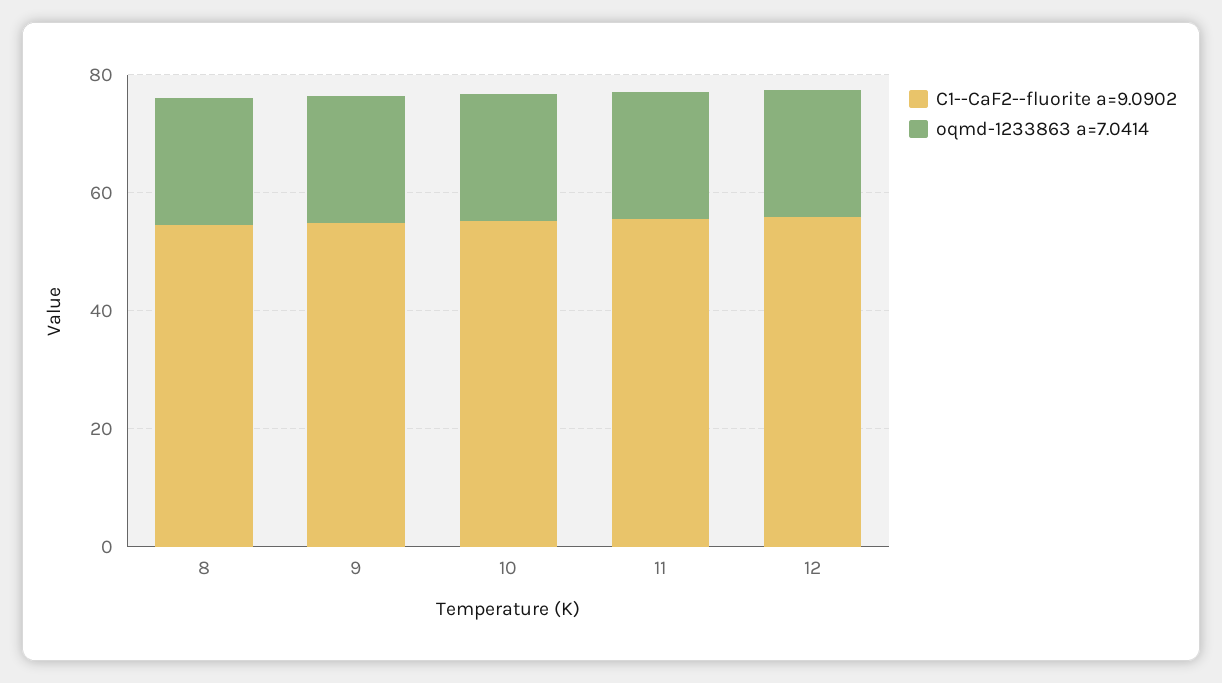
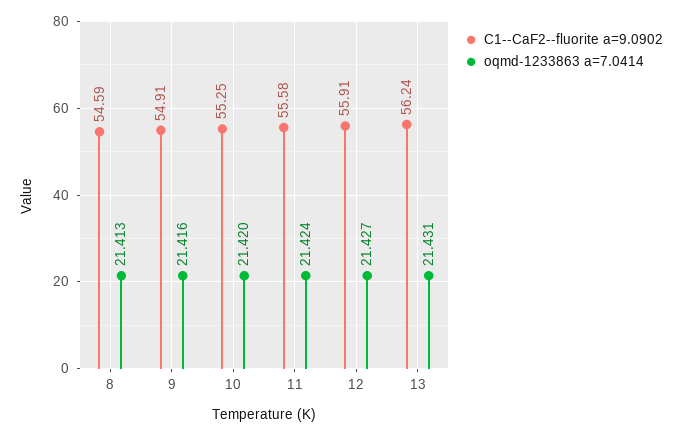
C1--CaF2--fluorite a=9.0902, 13: none -> 56.24
oqmd-1233863 a=7.0414, 13: none -> 21.431

